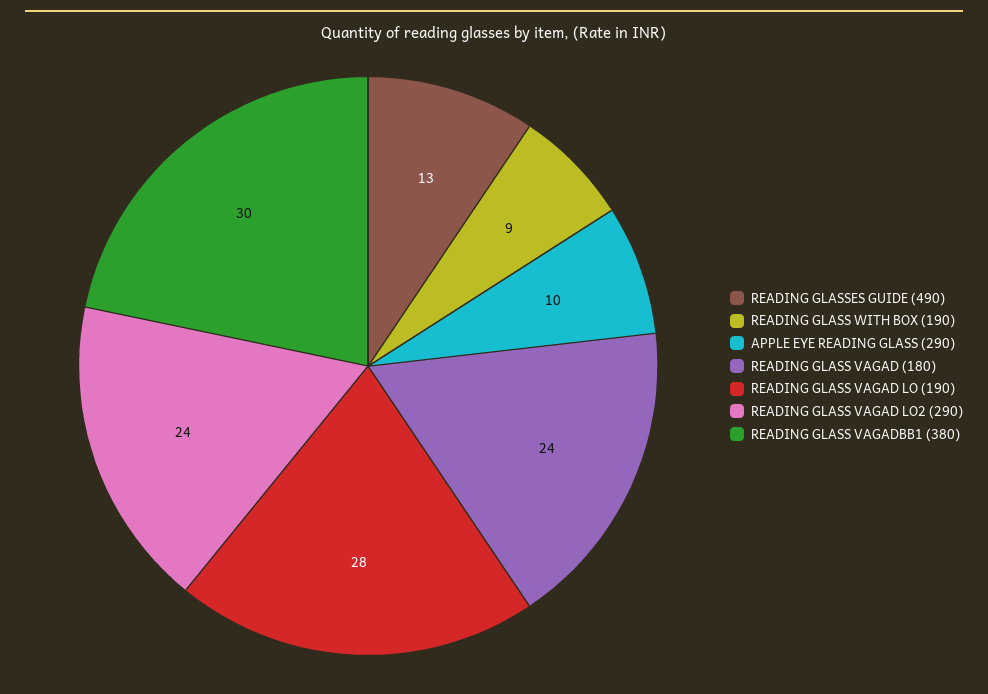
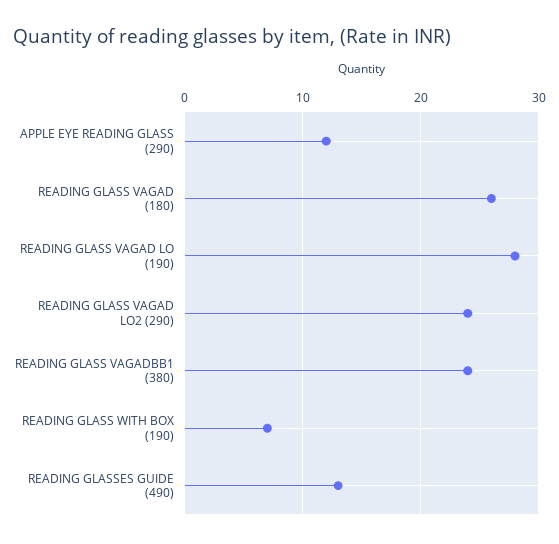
READING GLASS WITH BOX (190): 9 -> 7
APPLE EYE READING GLASS (290): 10 -> 12
READING GLASS VAGAD (180): 24 -> 26
READING GLASS VAGADBB1 (380): 30 -> 24

